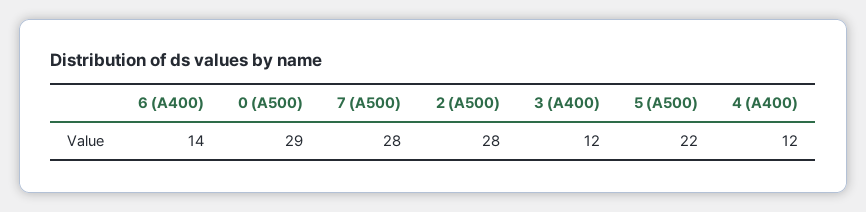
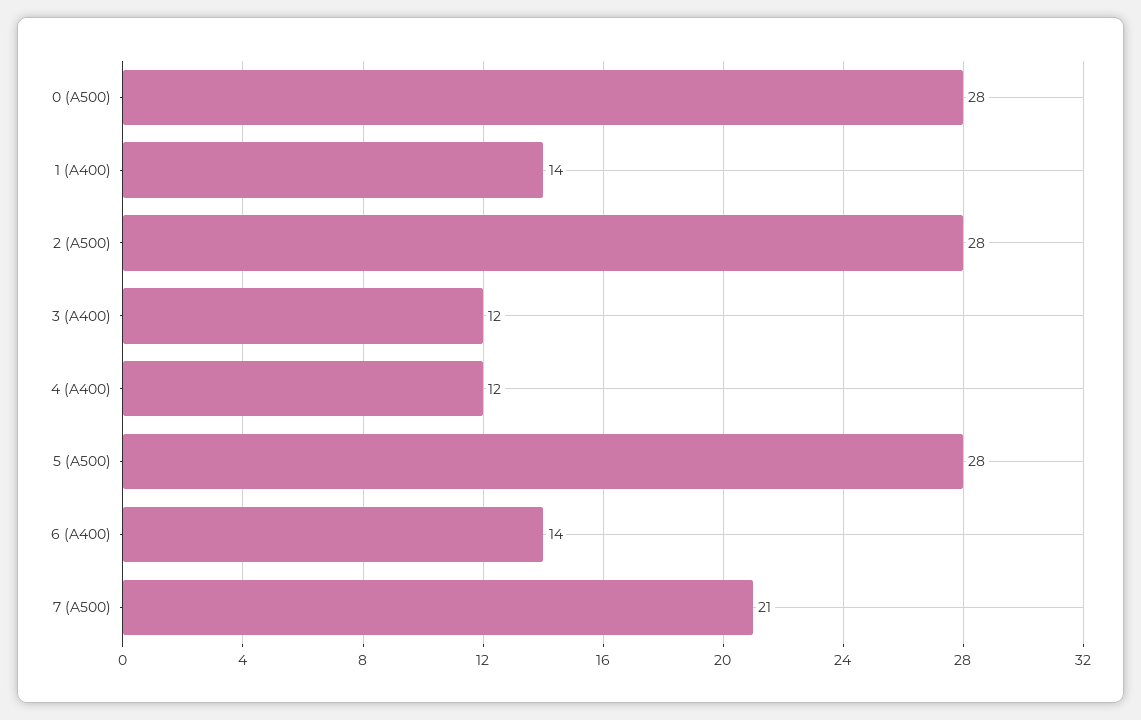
0 (A500): 29 -> 28
7 (A500): 28 -> 21
5 (A500): 22 -> 28
1 (A400): none -> 14

